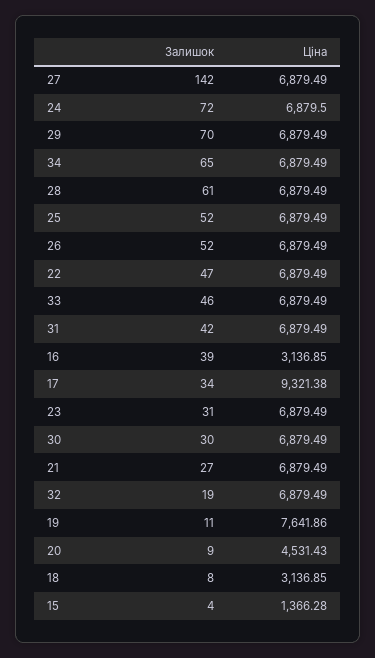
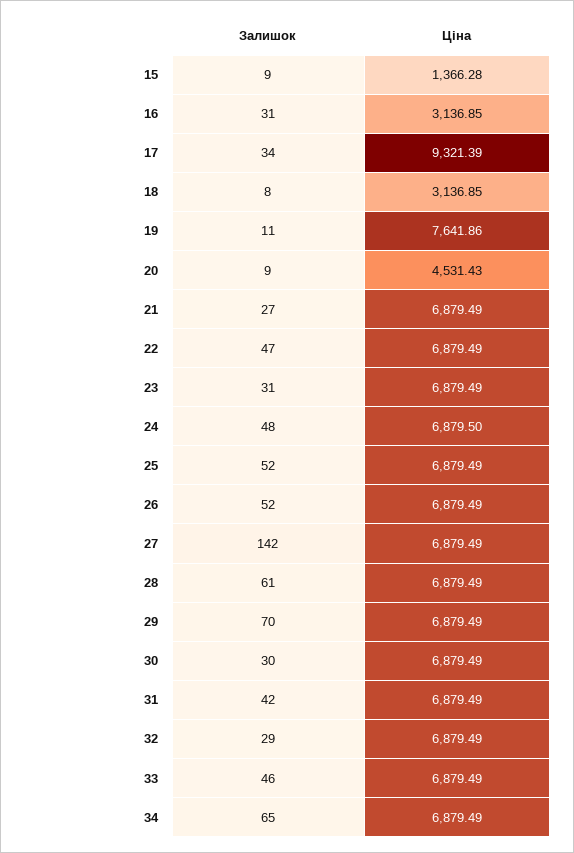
Залишок, 24: 72 -> 48
Залишок, 16: 39 -> 31
Ціна, 17: 9321.38 -> 9321.39
Залишок, 32: 19 -> 29
Залишок, 15: 4 -> 9

